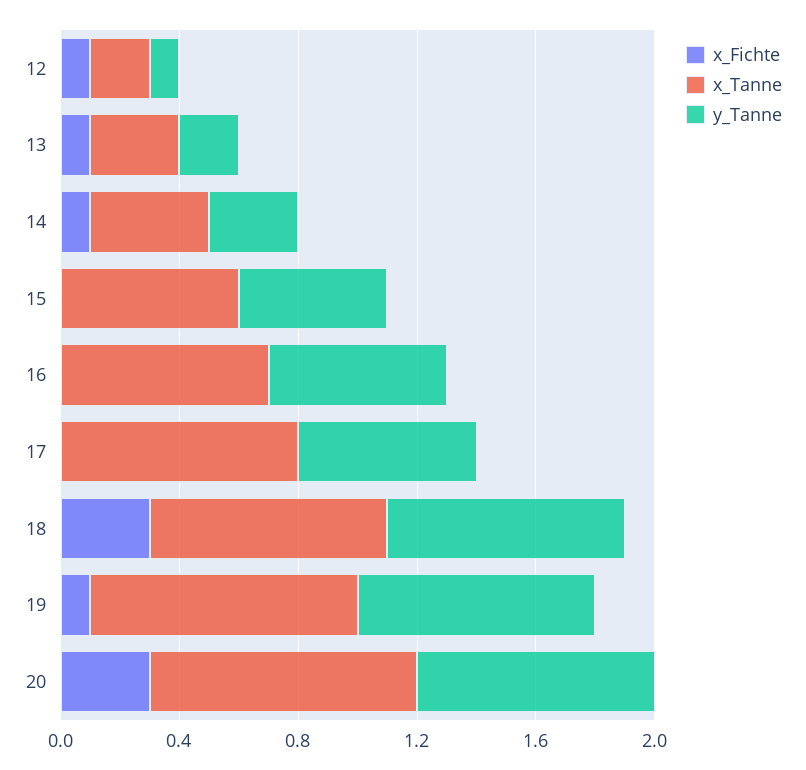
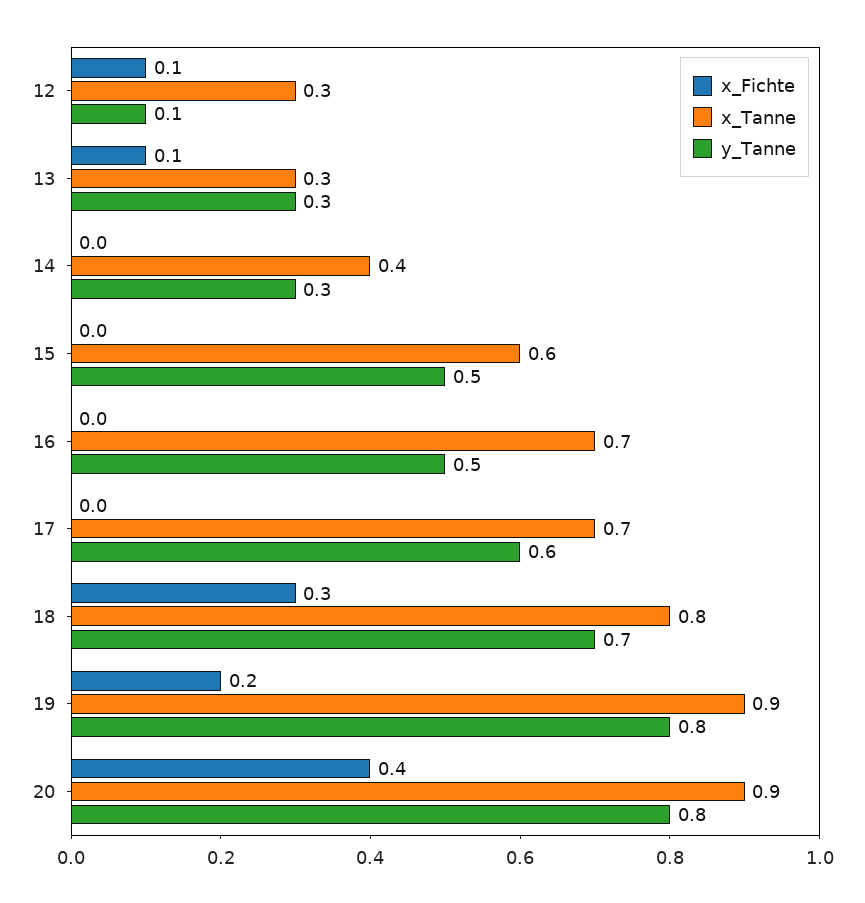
x_Tanne, 12: 0.2 -> 0.3
y_Tanne, 13: 0.2 -> 0.3
x_Fichte, 14: 0.1 -> 0
y_Tanne, 16: 0.6 -> 0.5
x_Tanne, 17: 0.8 -> 0.7
y_Tanne, 18: 0.8 -> 0.7
x_Fichte, 19: 0.1 -> 0.2
x_Fichte, 20: 0.3 -> 0.4

